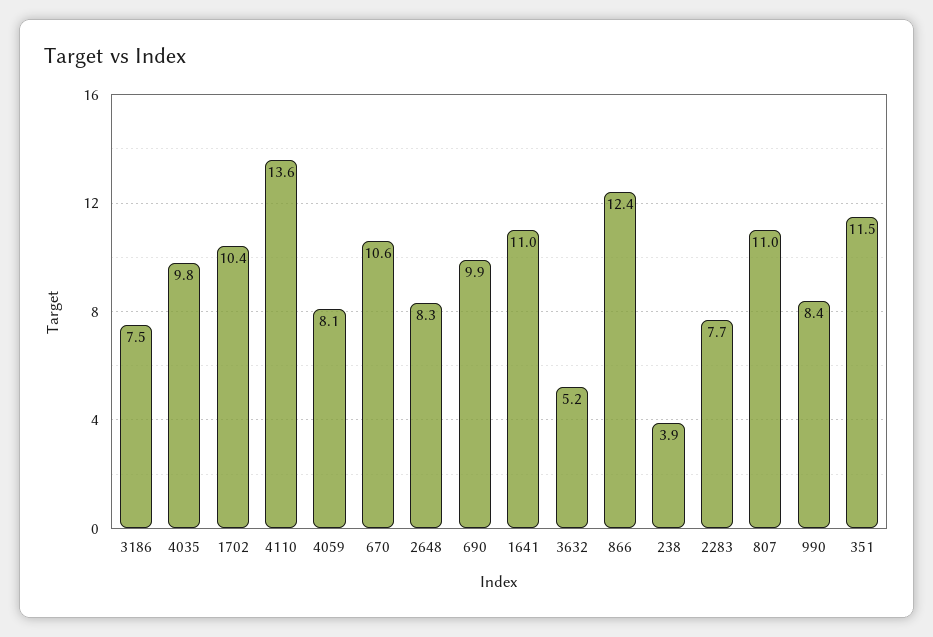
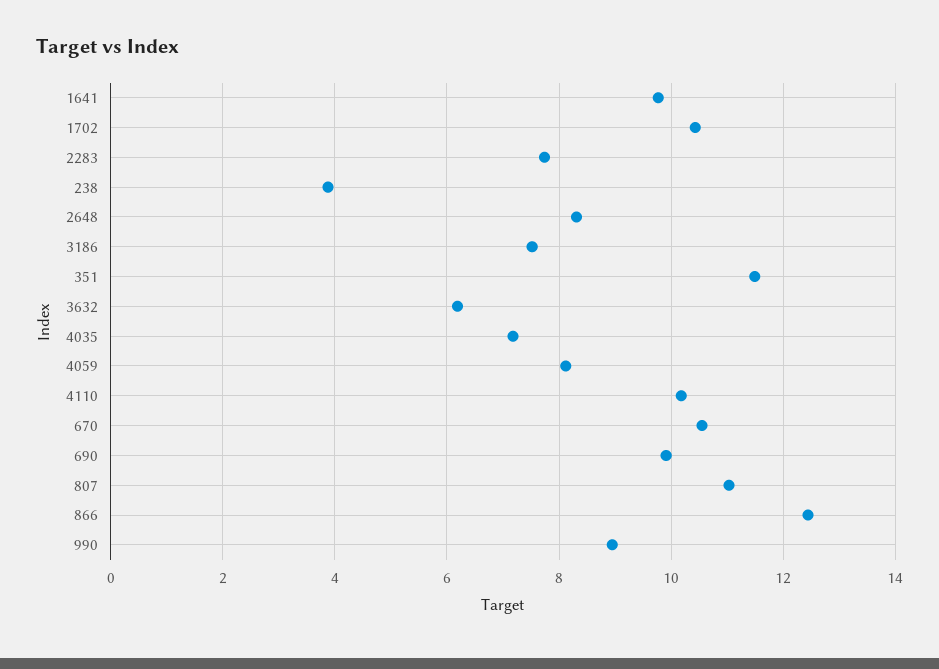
4035: 9.8 -> 7.2
4110: 13.6 -> 10.2
1641: 11 -> 9.8
3632: 5.2 -> 6.2
990: 8.4 -> 9

